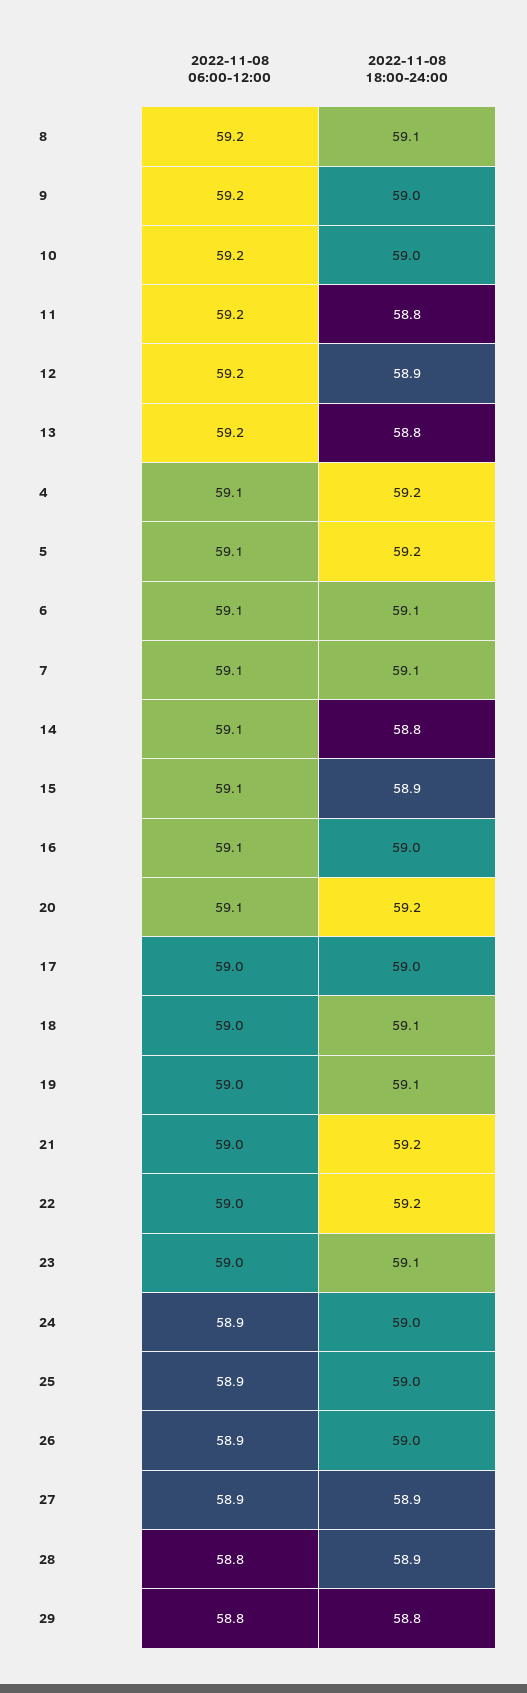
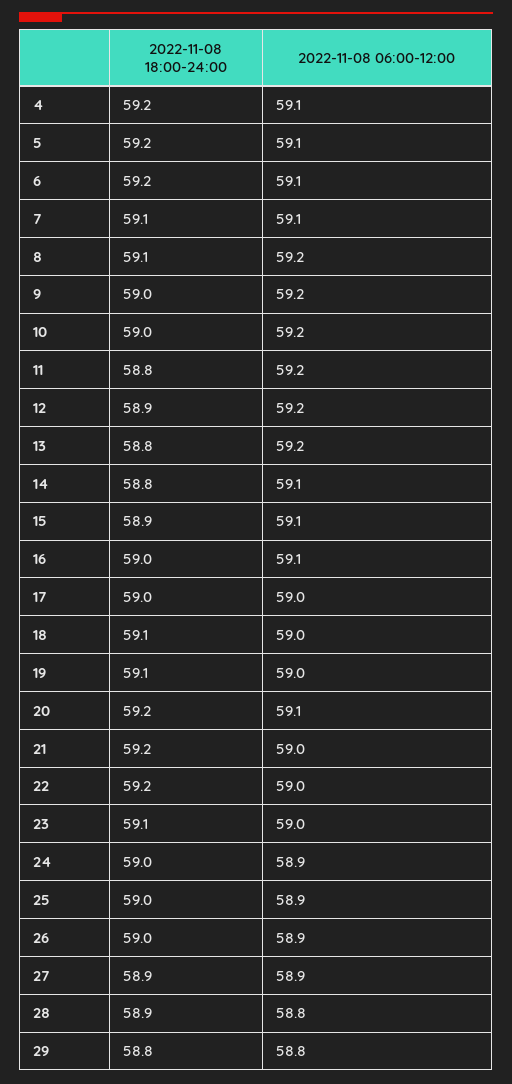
2022-11-08 18:00-24:00, 6: 59.1 -> 59.2

